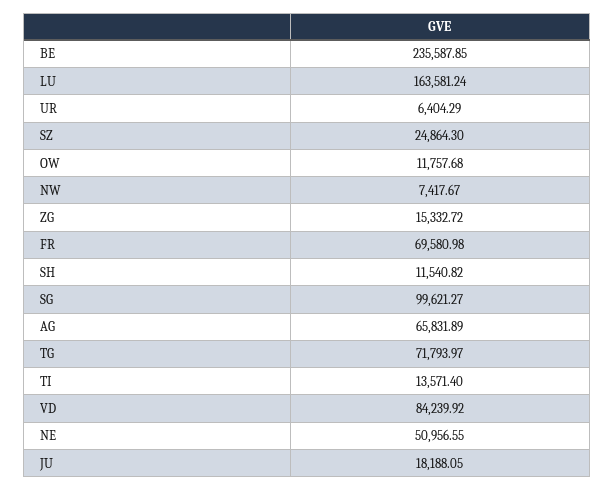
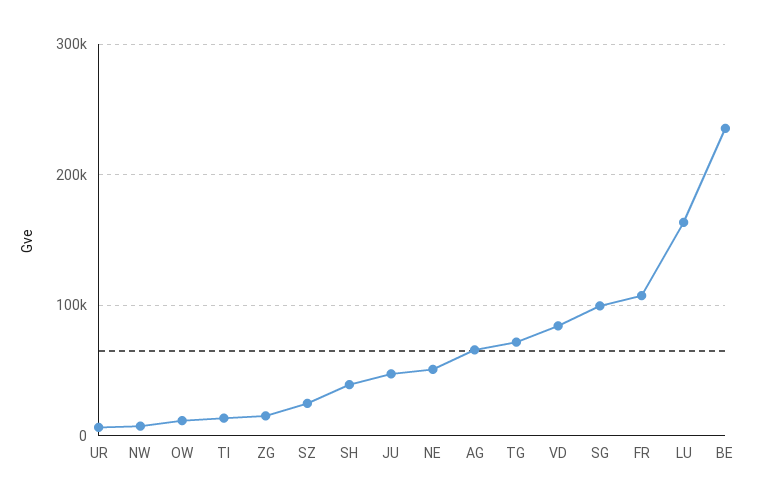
FR: 69580.98 -> 110000
SH: 11540.82 -> 40000
JU: 18188.05 -> 50000

